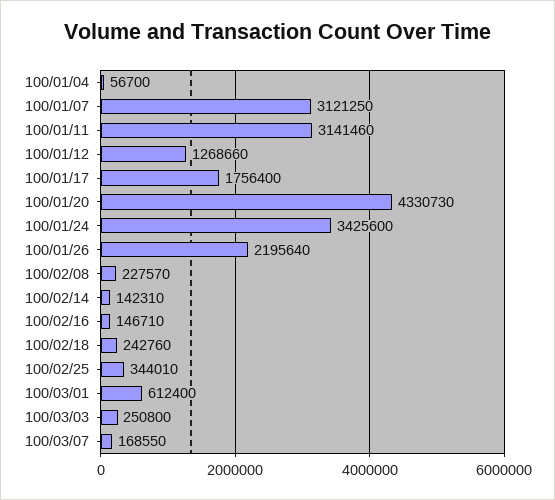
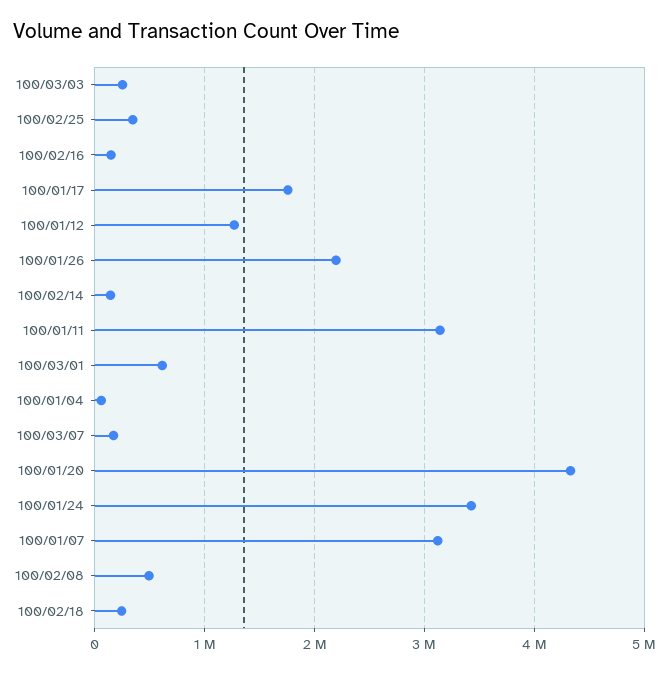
100/02/08: 227570 -> 500000

